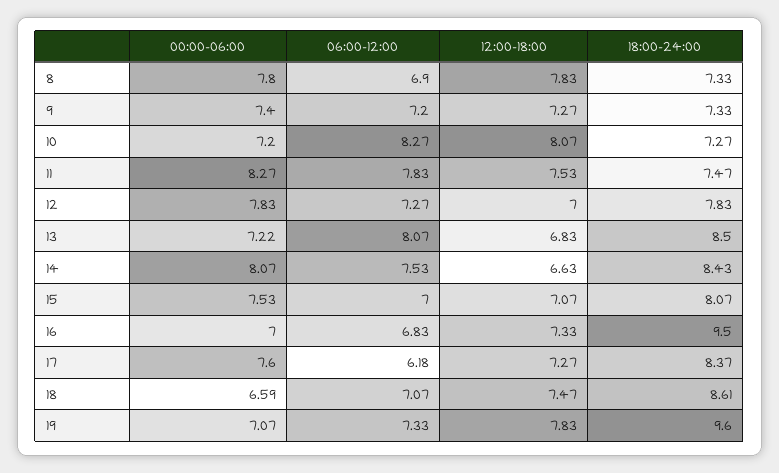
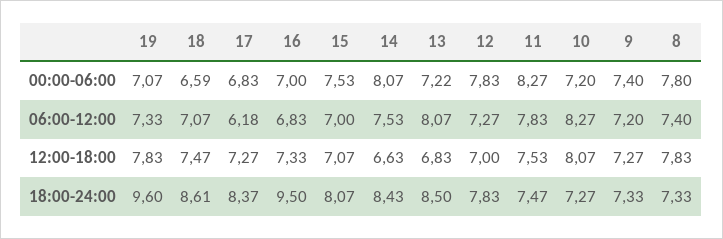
06:00-12:00, 8: 6.9 -> 7.4
00:00-06:00, 17: 7.6 -> 6.83

